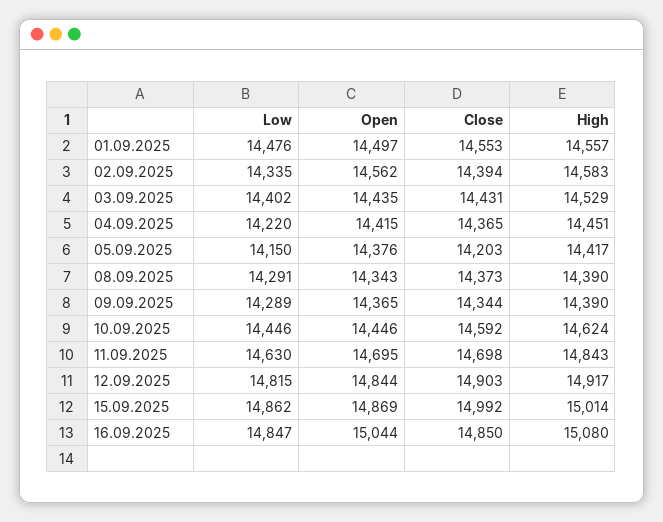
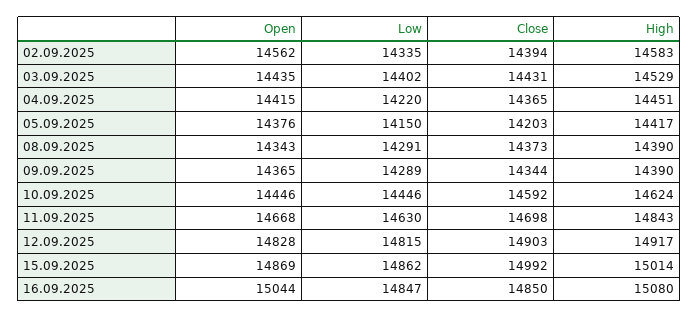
Low, 01.09.2025: 14476 -> none
Open, 01.09.2025: 14497 -> none
Close, 01.09.2025: 14553 -> none
High, 01.09.2025: 14557 -> none
Open, 11.09.2025: 14695 -> 14668
Open, 12.09.2025: 14844 -> 14828

